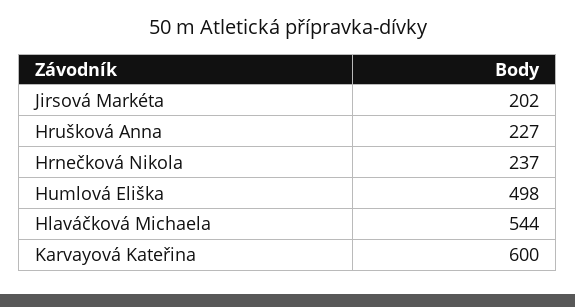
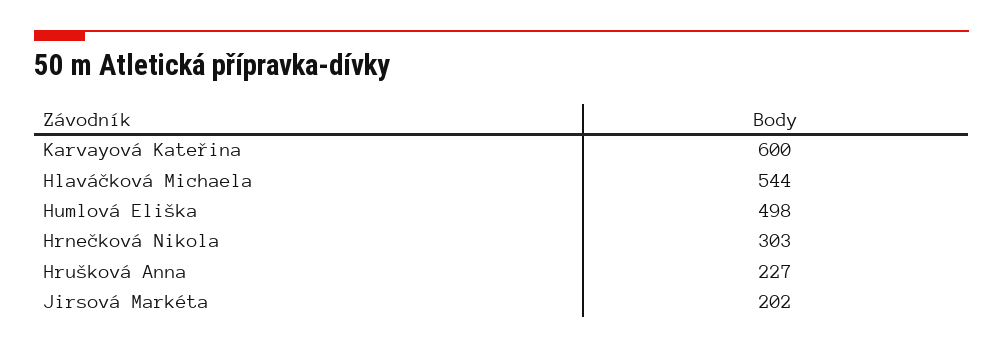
Hrnečková Nikola: 237 -> 303

